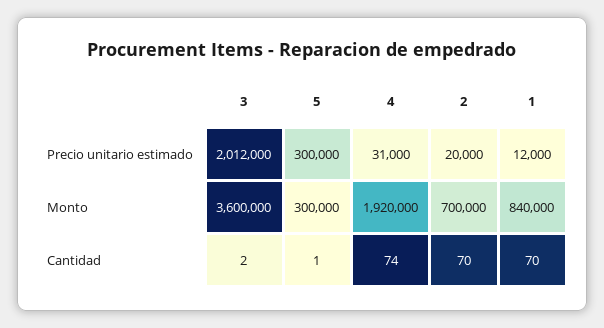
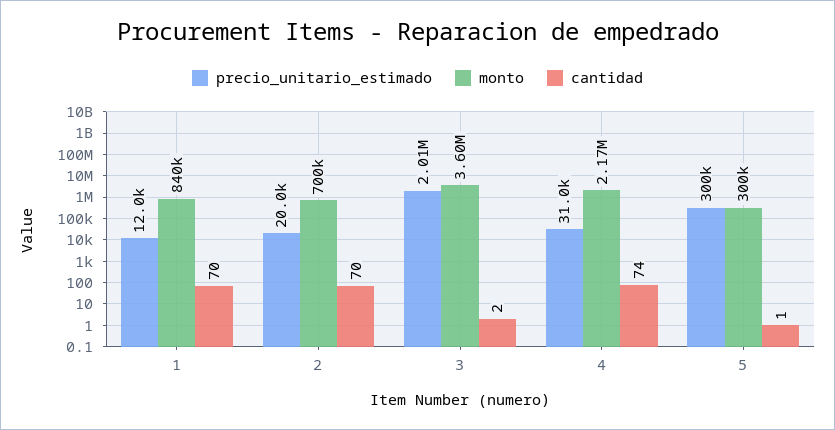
Monto, 4: 1920000 -> 2170000

